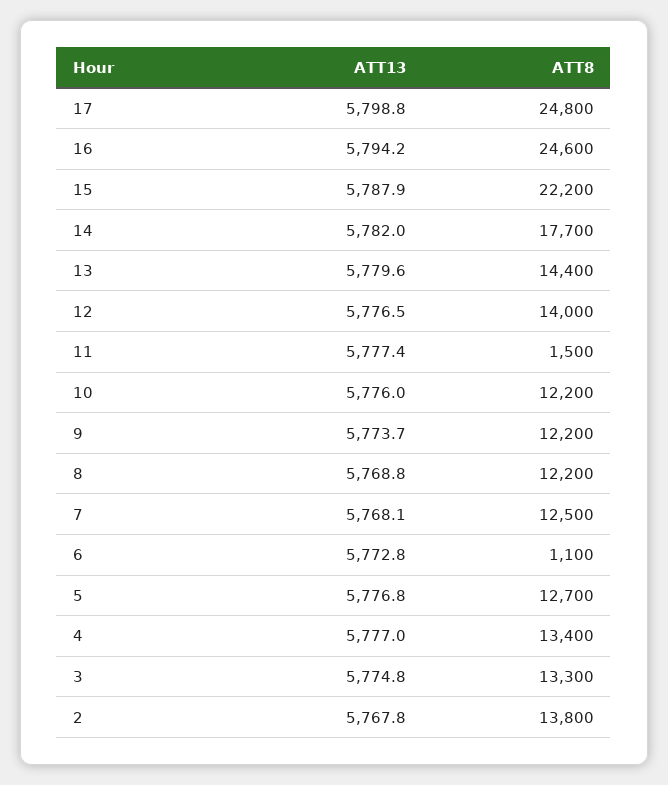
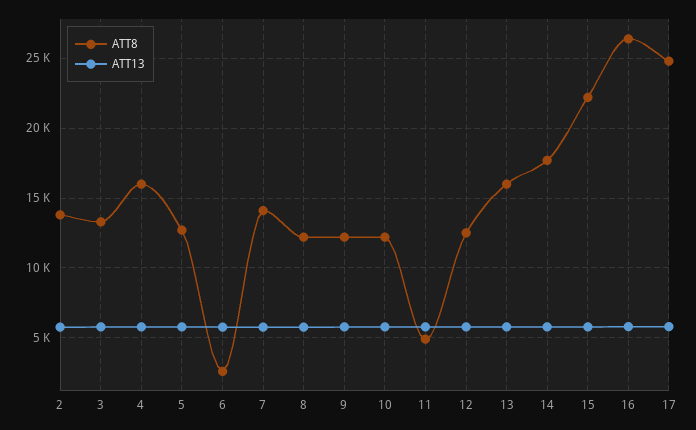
ATT8, 16: 24600 -> 26500
ATT8, 13: 14400 -> 16000
ATT8, 12: 14000 -> 12500
ATT8, 11: 1500 -> 5000
ATT8, 7: 12500 -> 14000
ATT8, 6: 1100 -> 2500
ATT8, 4: 13400 -> 16000

